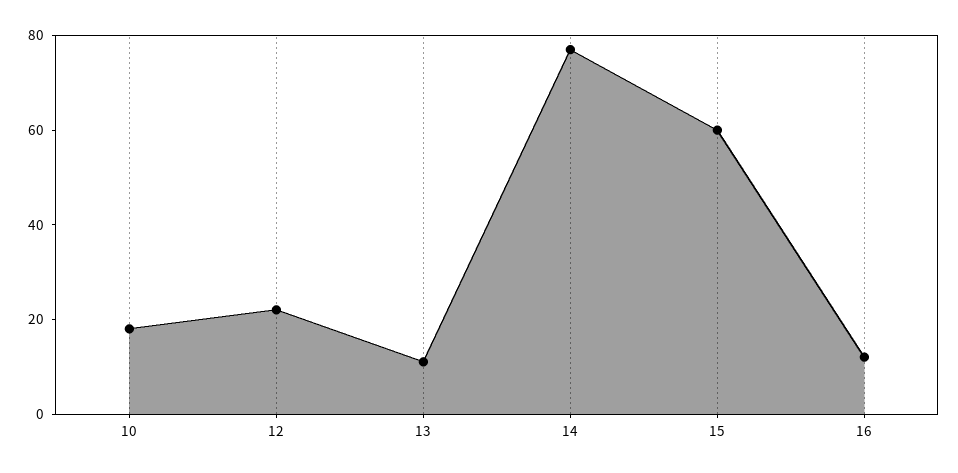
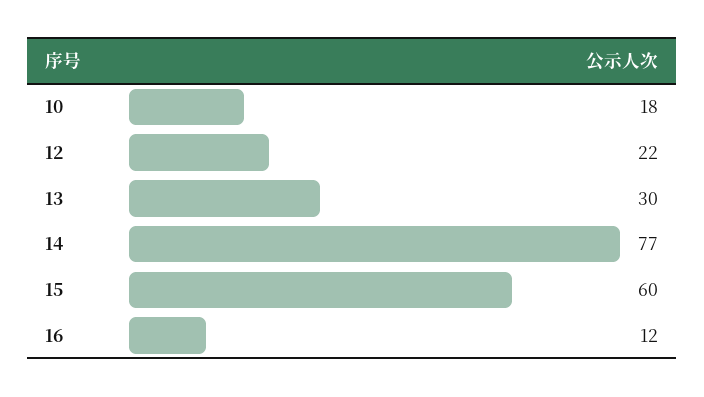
13: 10 -> 30

